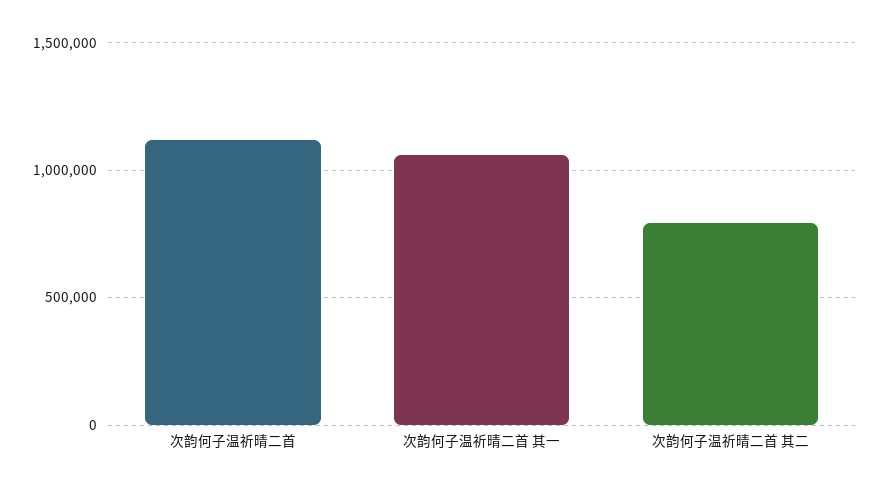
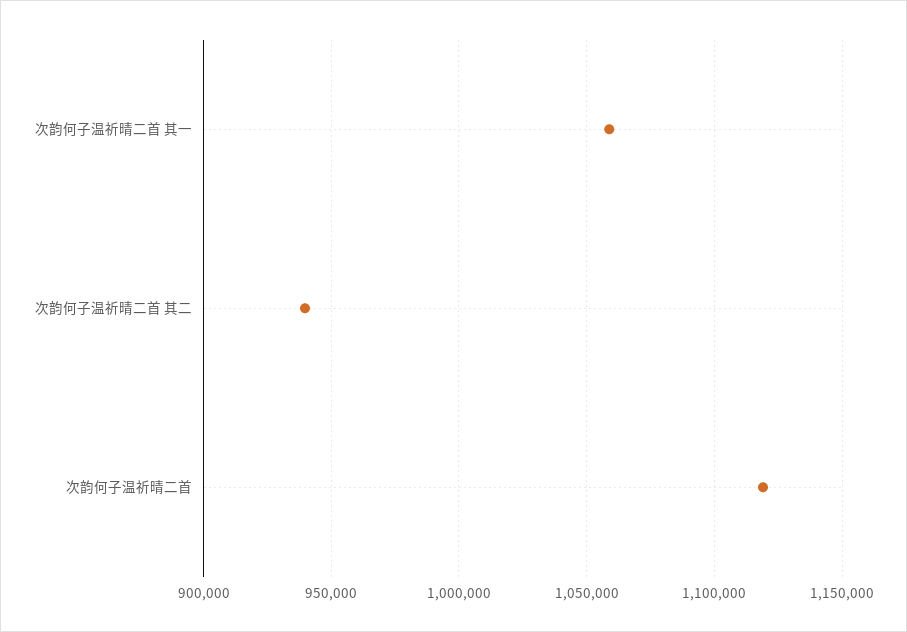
次韵何子温祈晴二首 其二: 800000 -> 940000

